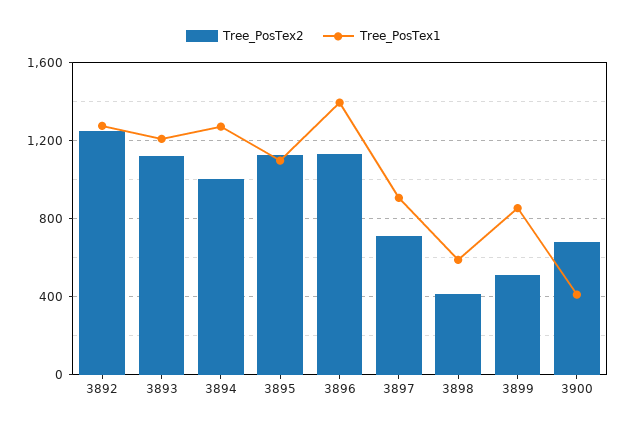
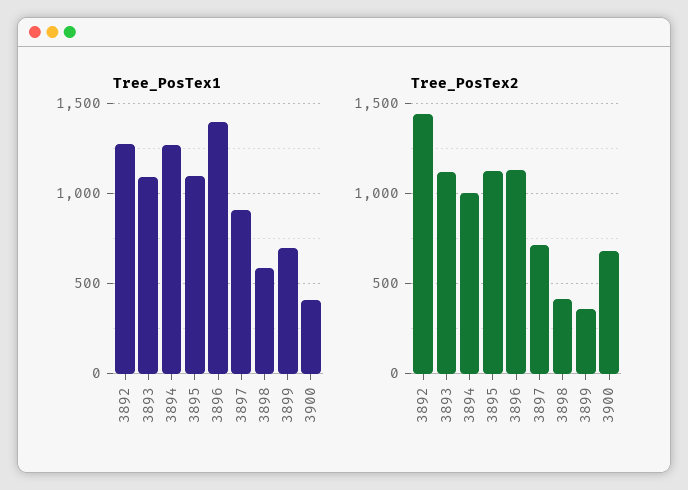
Tree_PosTex2, 3892: 1250 -> 1450
Tree_PosTex1, 3893: 1200 -> 1100
Tree_PosTex2, 3899: 500 -> 350
Tree_PosTex1, 3899: 850 -> 700

